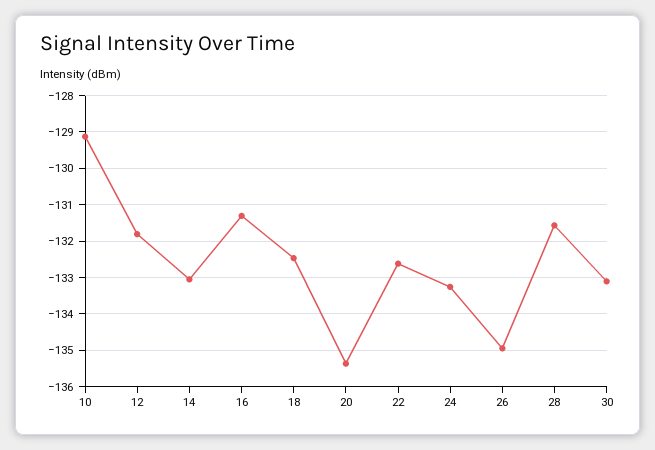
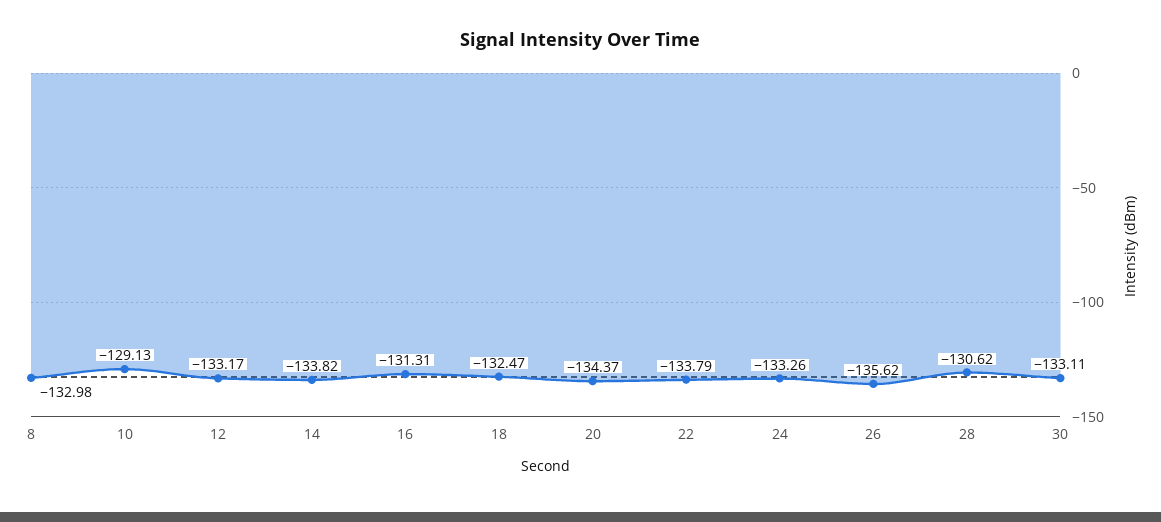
12: -131.8 -> -133.17
14: -133 -> -133.82
20: -135.4 -> -134.37
22: -132.6 -> -133.79
26: -135 -> -135.62
28: -131.6 -> -130.62
8: none -> -132.98

